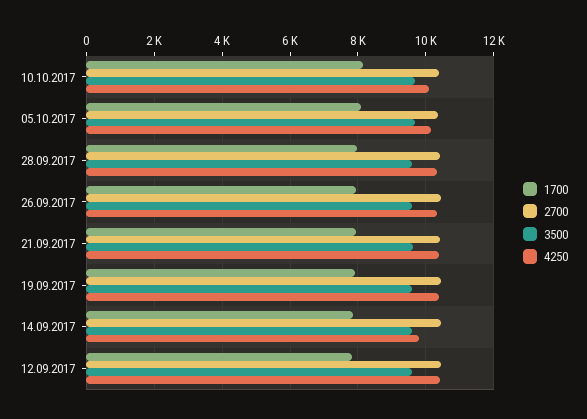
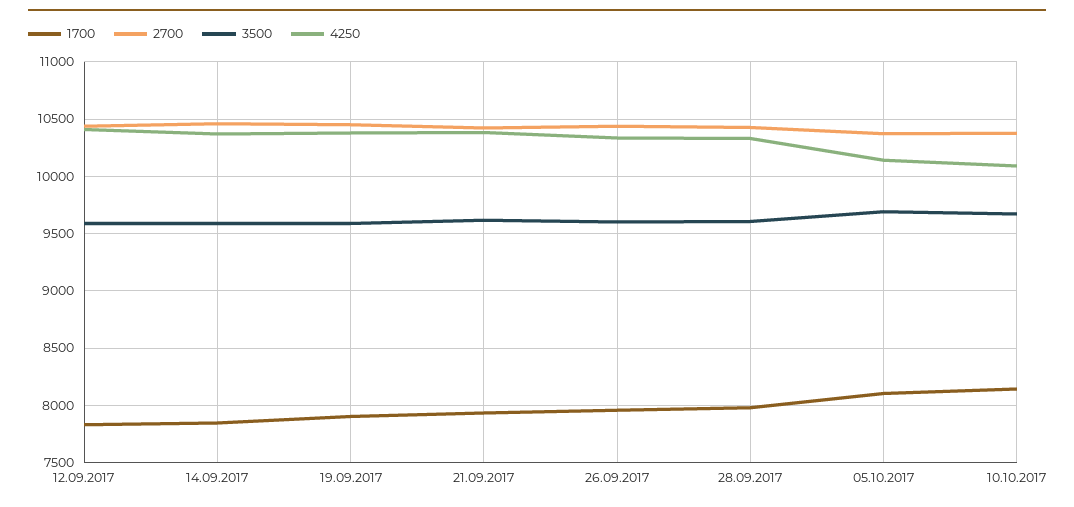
4250, 14.09.2017: 9800 -> 10400

